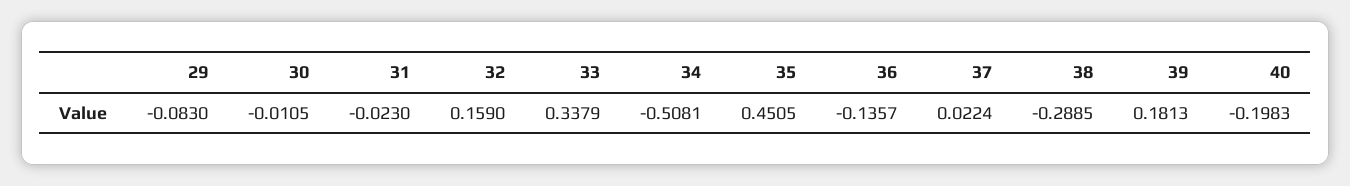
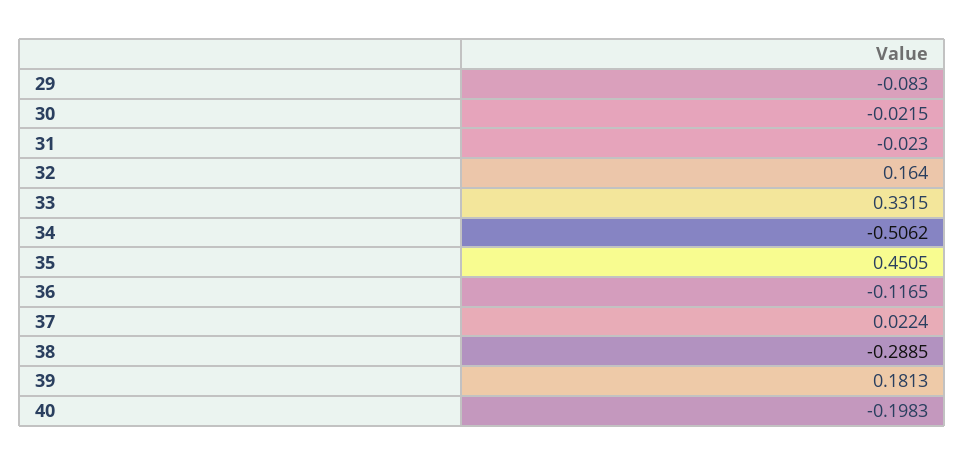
30: -0.0105 -> -0.0215
32: 0.159 -> 0.164
33: 0.3379 -> 0.3315
34: -0.5081 -> -0.5062
36: -0.1357 -> -0.1165

